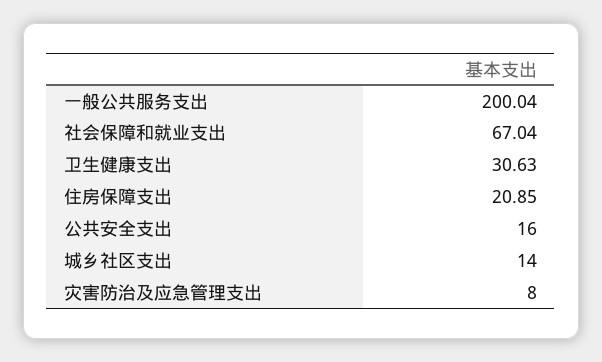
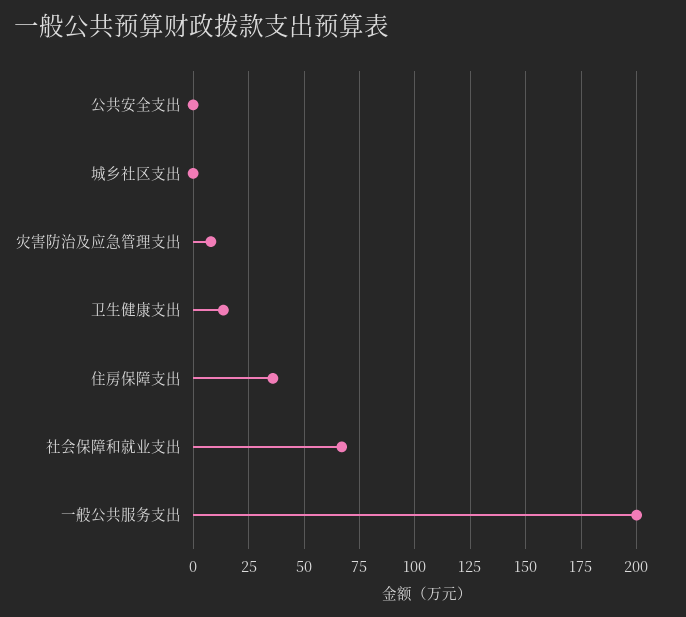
卫生健康支出: 30.63 -> 15
住房保障支出: 20.85 -> 35
公共安全支出: 16 -> 0
城乡社区支出: 14 -> 0

